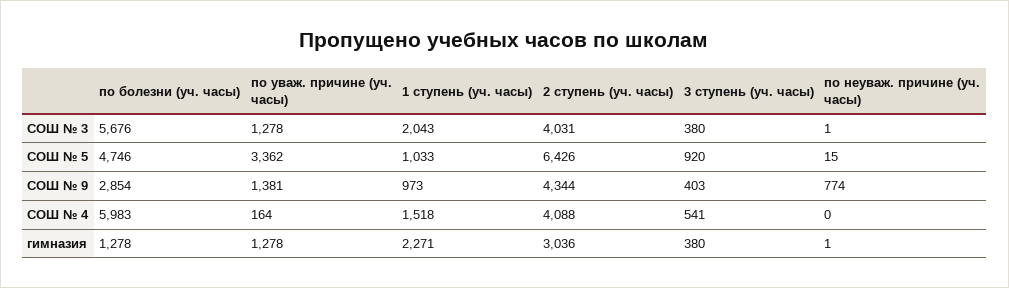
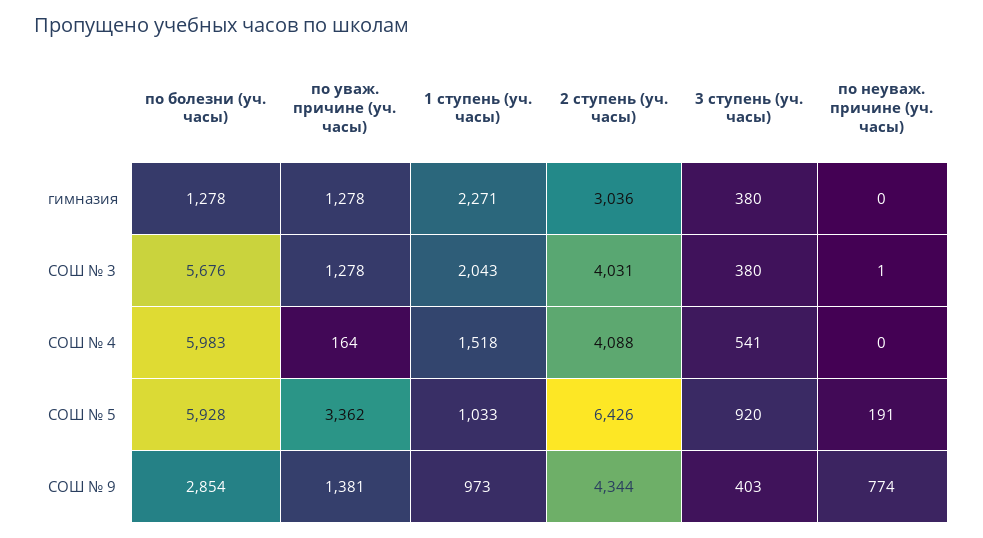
по болезни (уч. часы), СОШ № 5: 4746 -> 5928
по неуваж. причине (уч. часы), СОШ № 5: 15 -> 191
по неуваж. причине (уч. часы), гимназия: 1 -> 0

